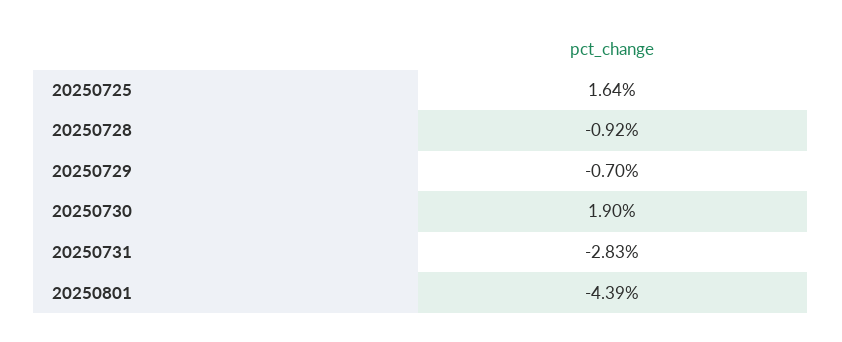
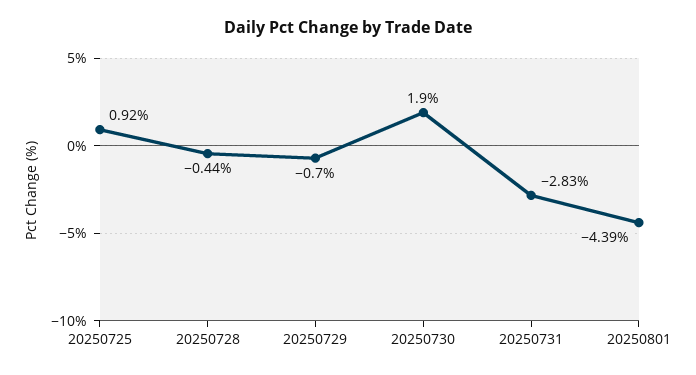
20250725: 1.64 -> 0.92
20250728: -0.92 -> -0.44

